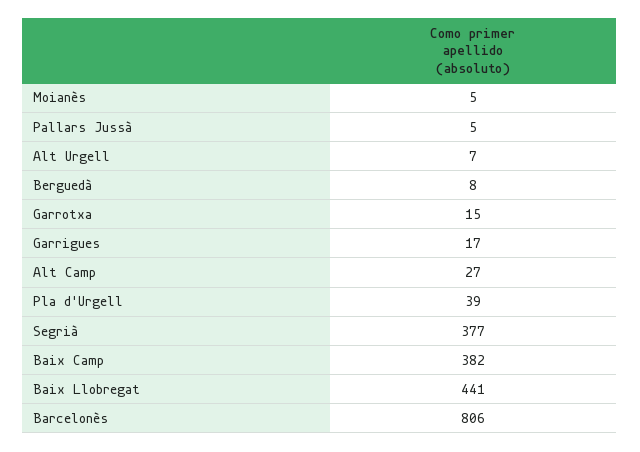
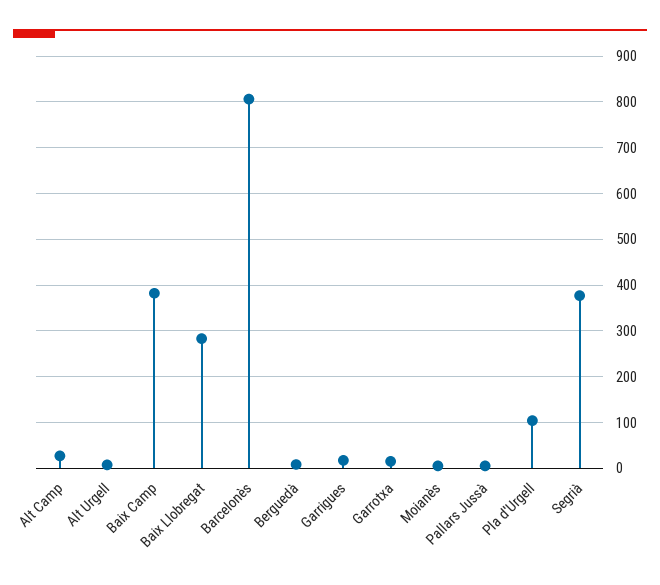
Pla d'Urgell: 39 -> 100
Baix Llobregat: 441 -> 280

